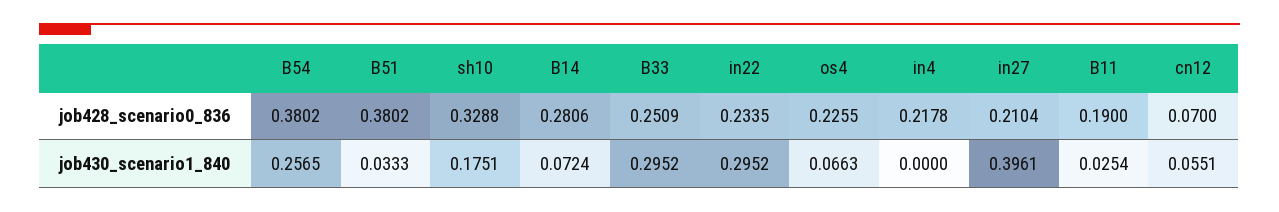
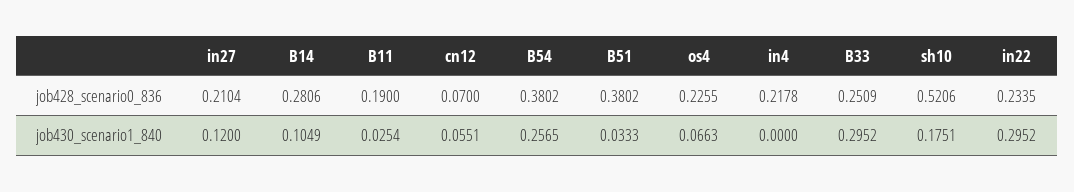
sh10, job428_scenario0_836: 0.3288 -> 0.5206
B14, job430_scenario1_840: 0.0724 -> 0.1049
in27, job430_scenario1_840: 0.3961 -> 0.12

